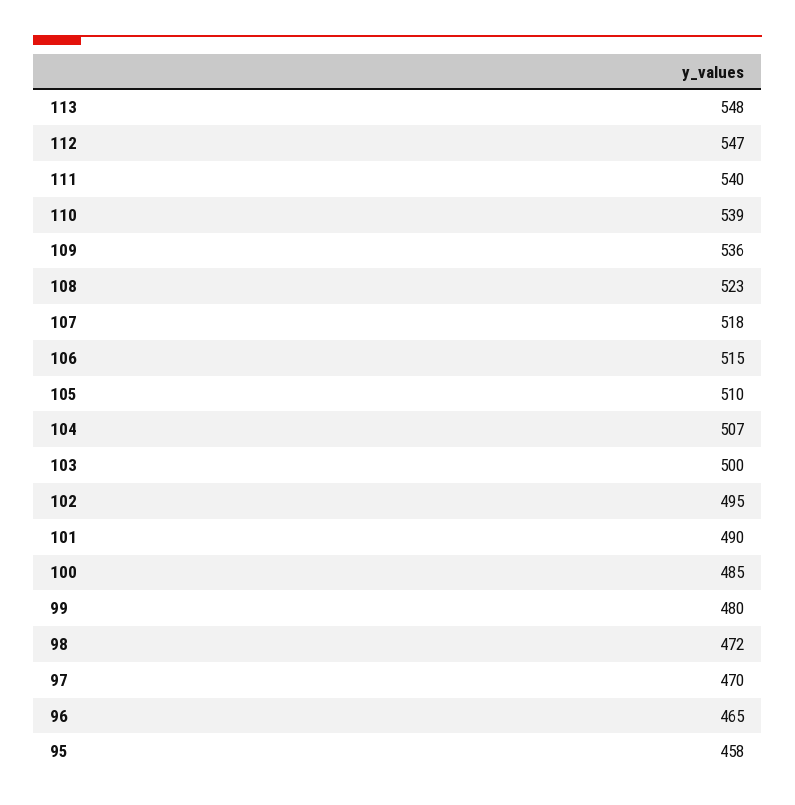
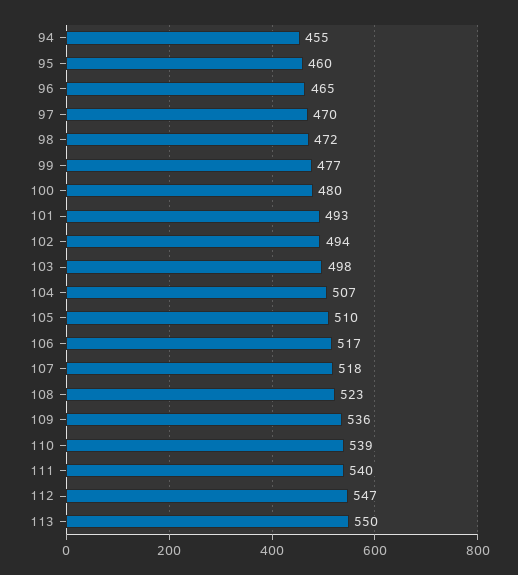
113: 548 -> 550
106: 515 -> 517
103: 500 -> 498
102: 495 -> 494
101: 490 -> 493
100: 485 -> 480
99: 480 -> 477
95: 458 -> 460
94: none -> 455

